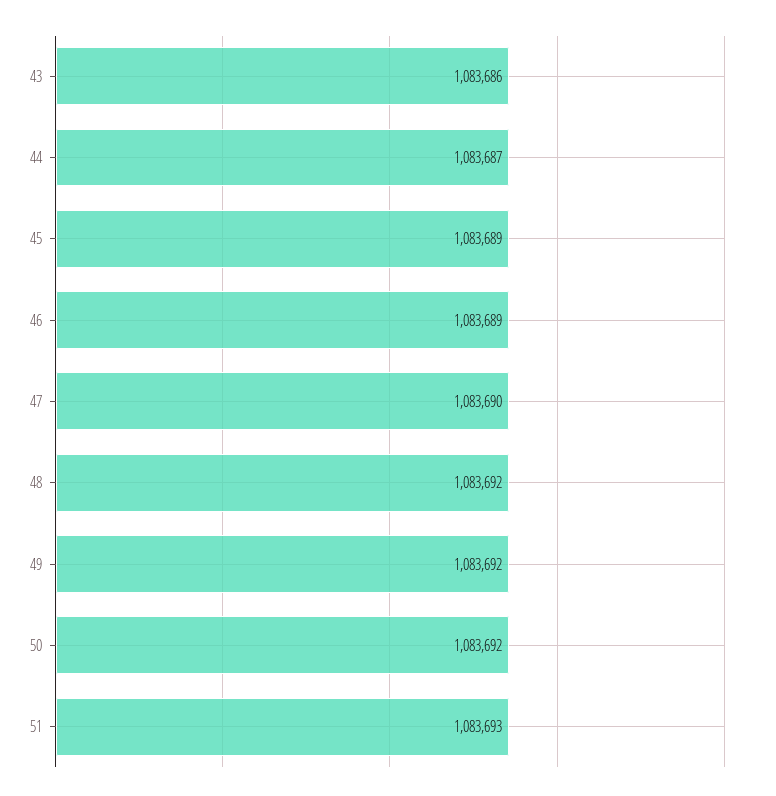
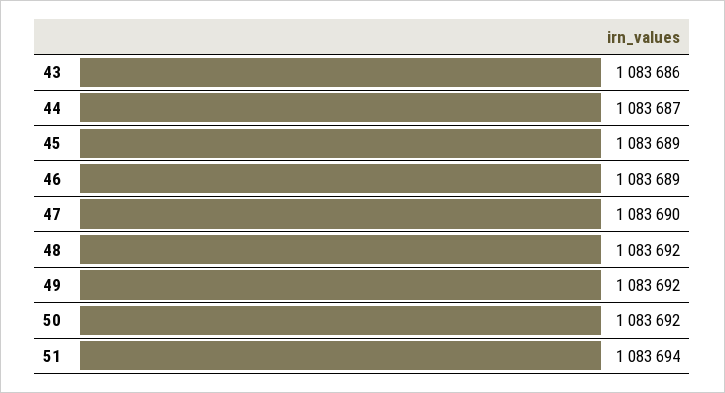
51: 1083693 -> 1083694

